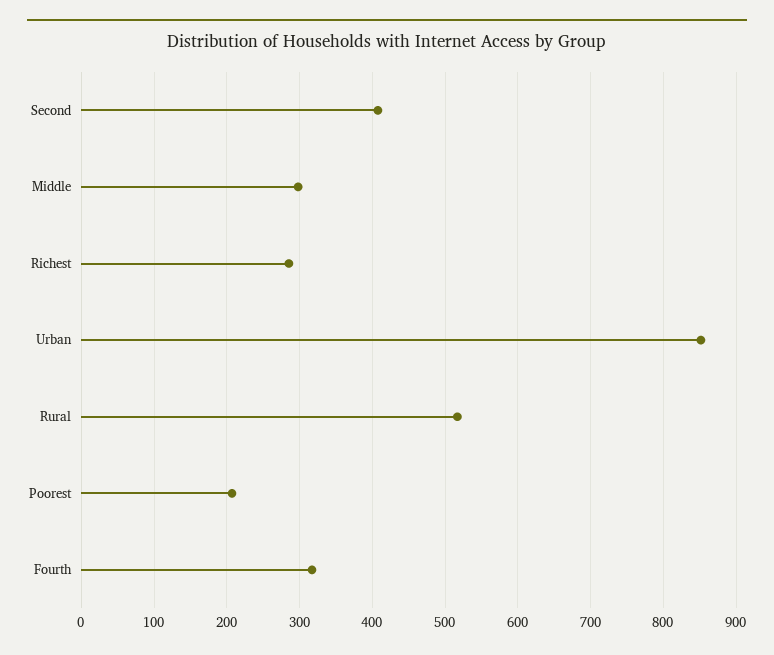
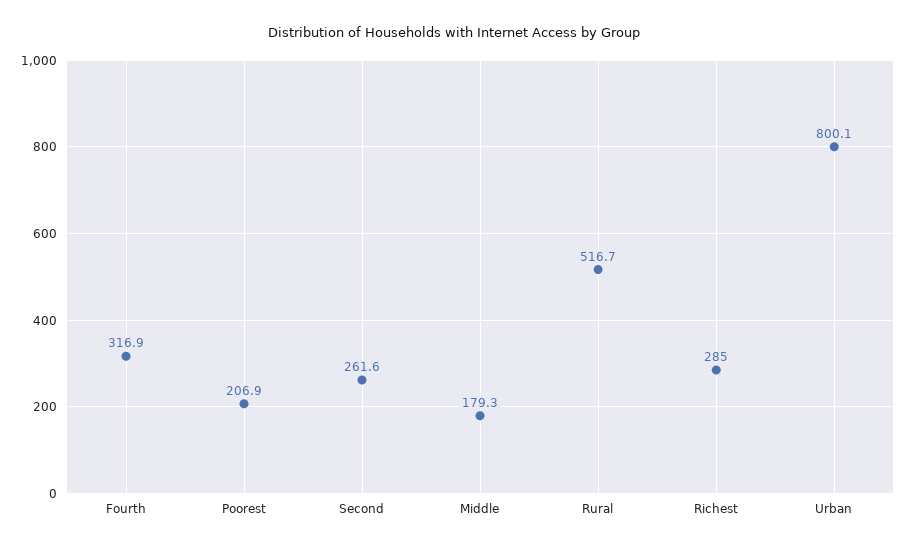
Second: 410 -> 261.6
Middle: 300 -> 179.3
Urban: 850 -> 800.1

